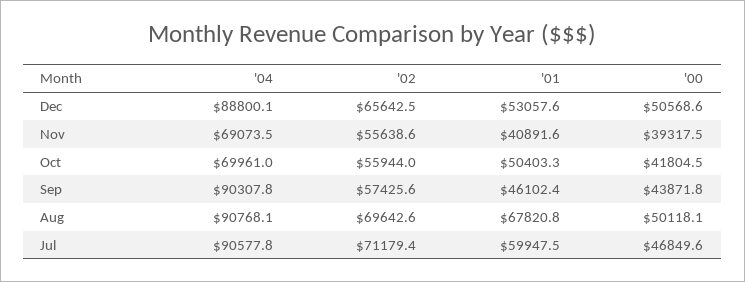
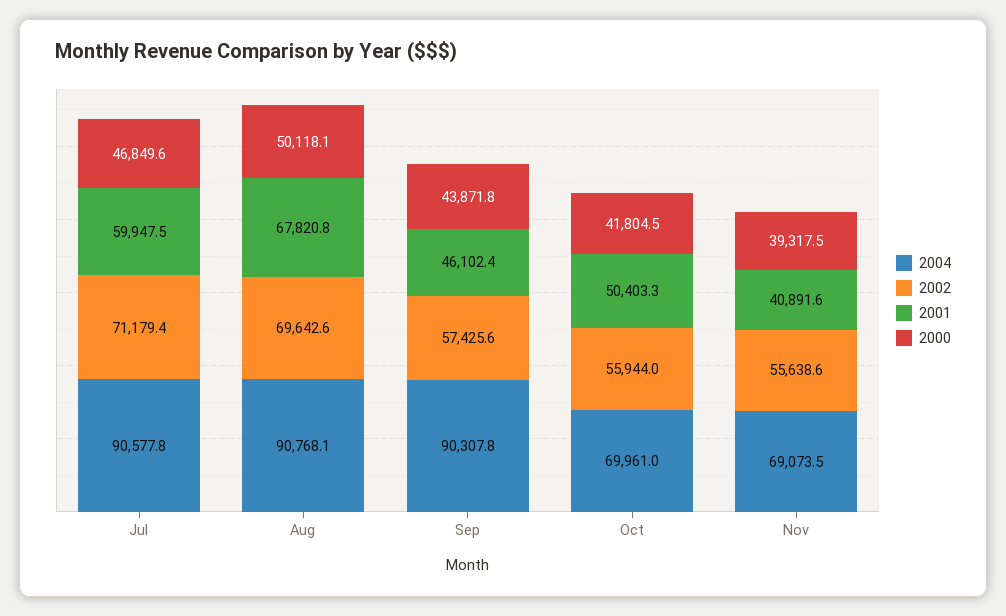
'04, Dec: 88800.1 -> none
'02, Dec: 65642.5 -> none
'01, Dec: 53057.6 -> none
'00, Dec: 50568.6 -> none

